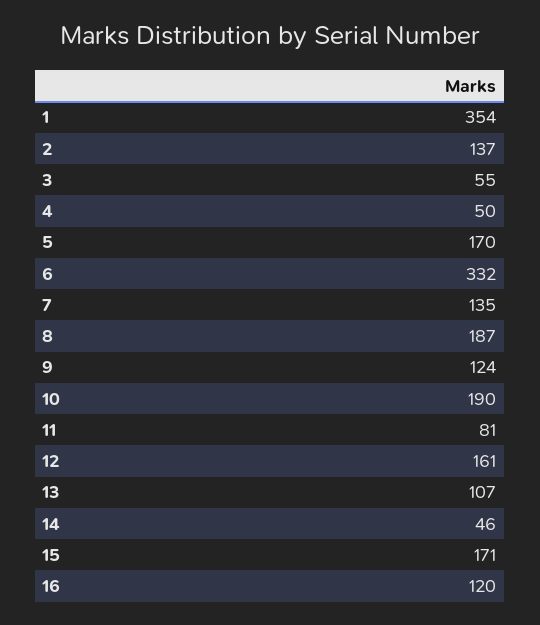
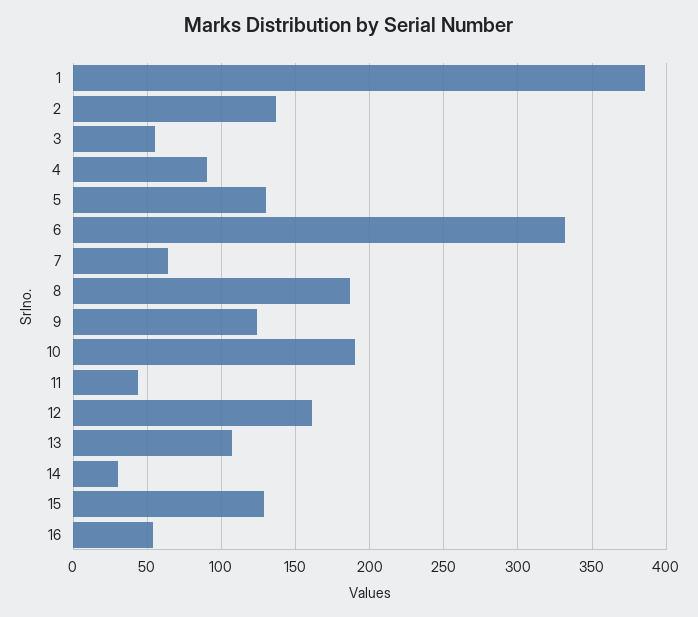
1: 354 -> 385
4: 50 -> 90
5: 170 -> 130
7: 135 -> 65
11: 81 -> 45
14: 46 -> 30
15: 171 -> 130
16: 120 -> 55

